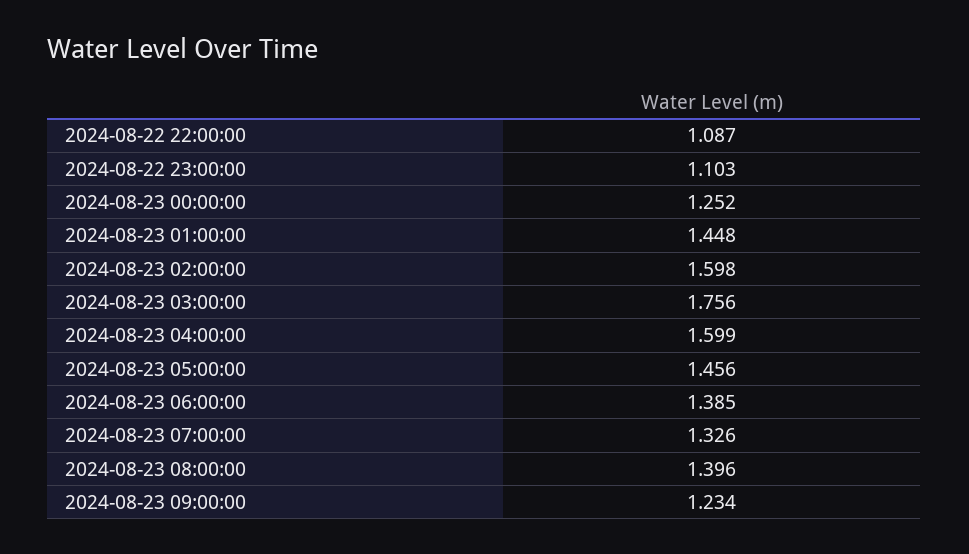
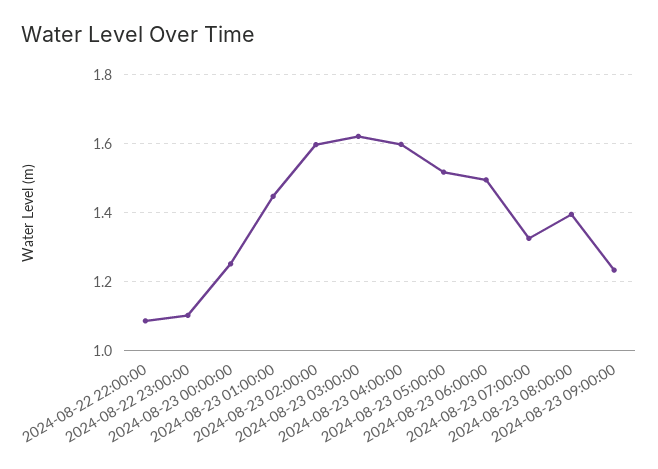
2024-08-23 03:00:00: 1.756 -> 1.62
2024-08-23 05:00:00: 1.456 -> 1.52
2024-08-23 06:00:00: 1.385 -> 1.5

